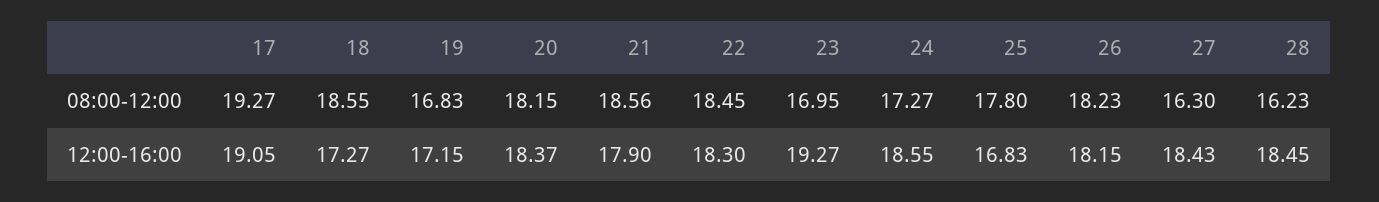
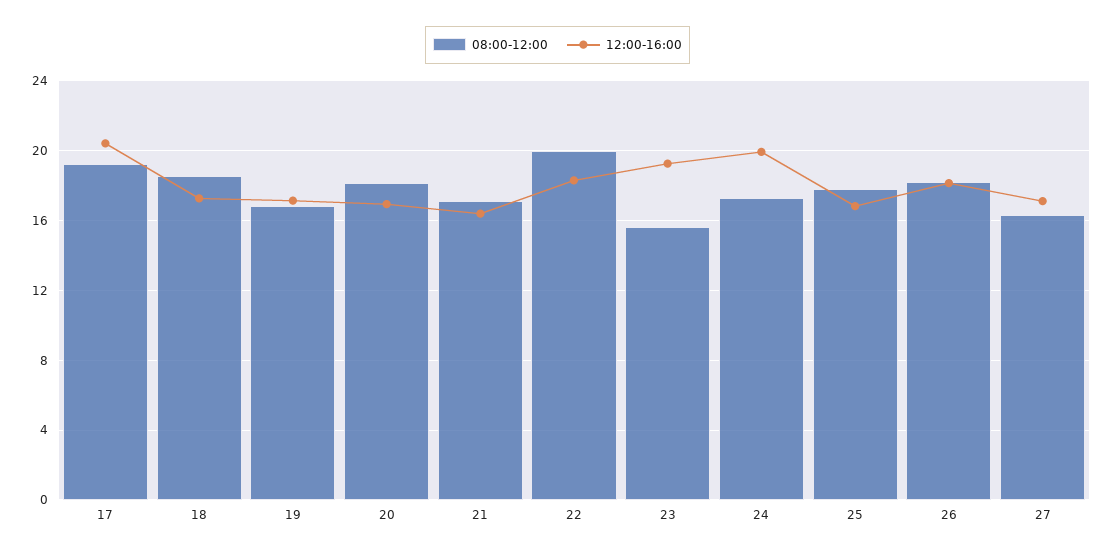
08:00-12:00, 21: 18.56 -> 17
08:00-12:00, 22: 18.45 -> 20
08:00-12:00, 23: 16.95 -> 15.5
08:00-12:00, 28: 16.23 -> none
12:00-16:00, 17: 19.05 -> 20.5
12:00-16:00, 20: 18.37 -> 17
12:00-16:00, 21: 17.9 -> 16.5
12:00-16:00, 24: 18.55 -> 20
12:00-16:00, 27: 18.43 -> 17
12:00-16:00, 28: 18.45 -> none

